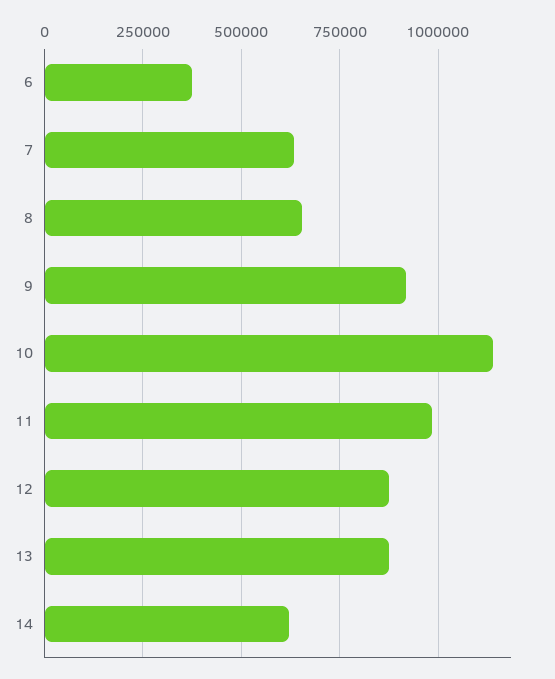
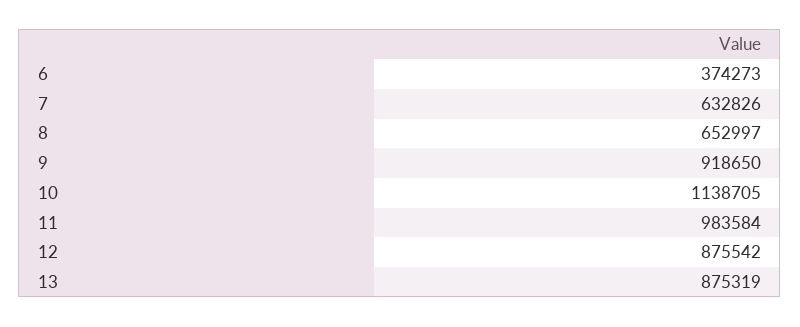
14: 625000 -> none

